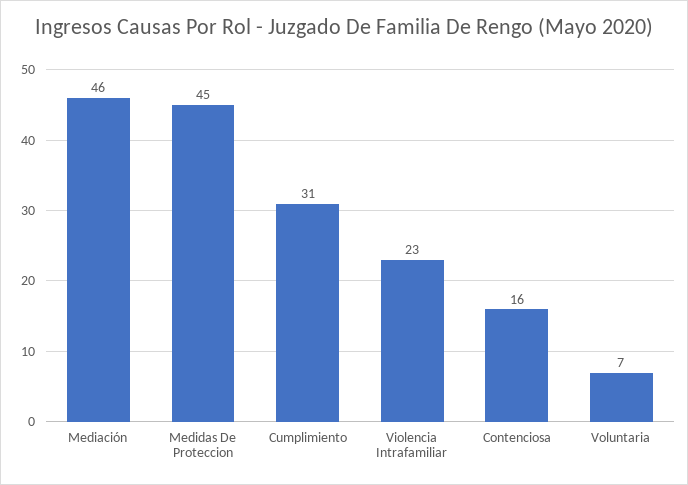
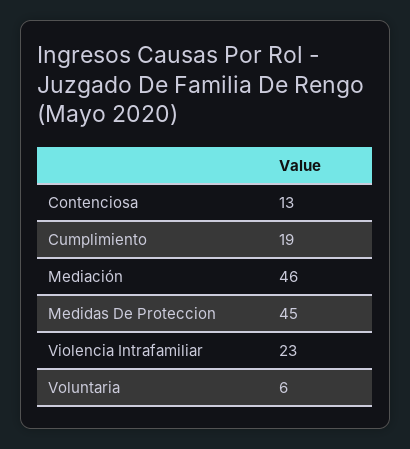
Cumplimiento: 31 -> 19
Contenciosa: 16 -> 13
Voluntaria: 7 -> 6

